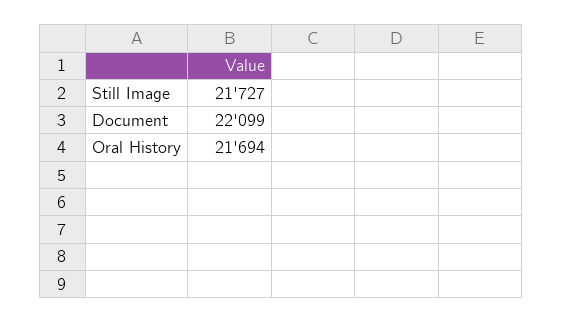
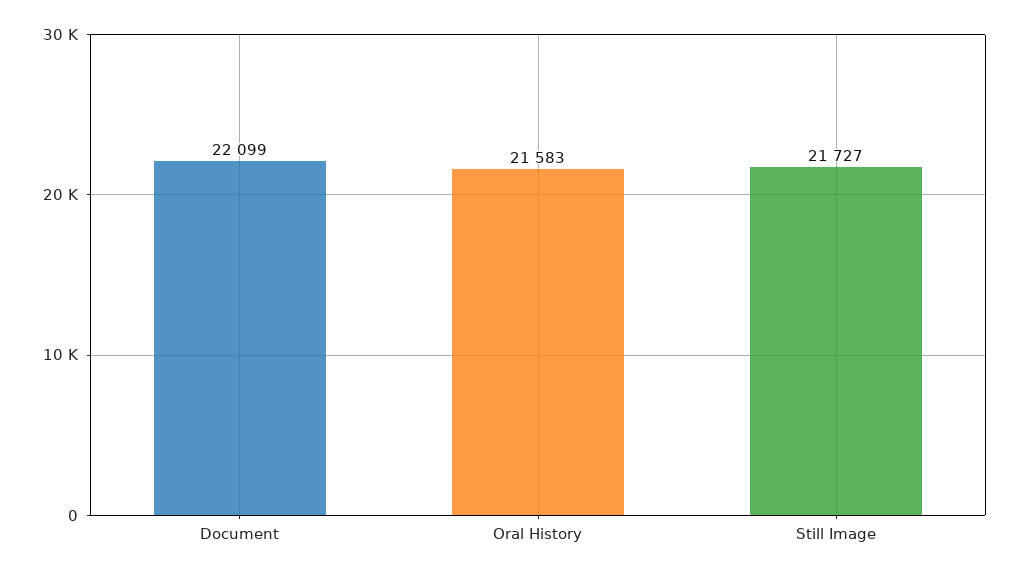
Oral History: 21694 -> 21583

